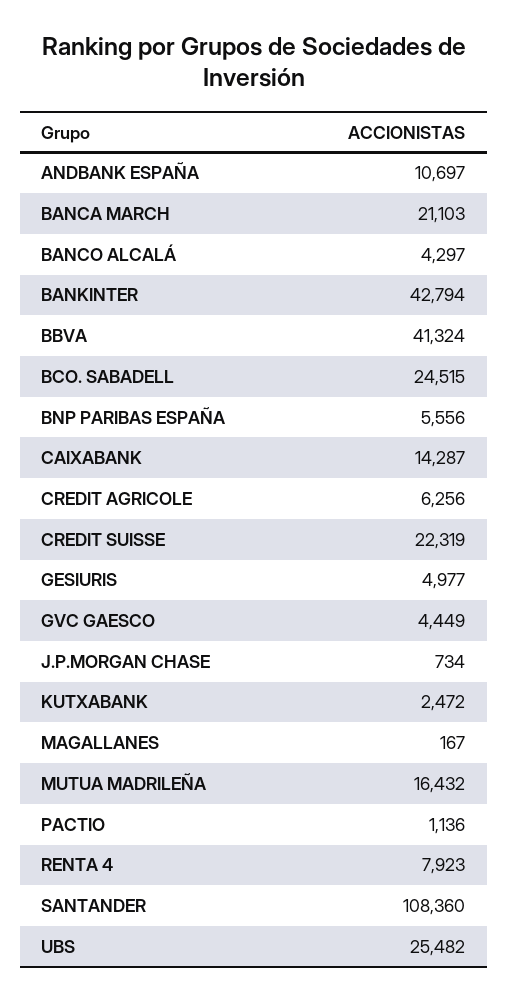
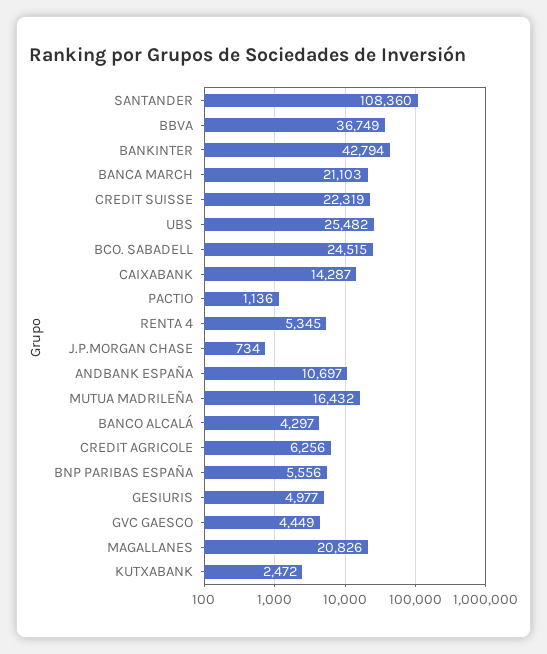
BBVA: 41324 -> 36749
MAGALLANES: 167 -> 20826
RENTA 4: 7923 -> 5345

